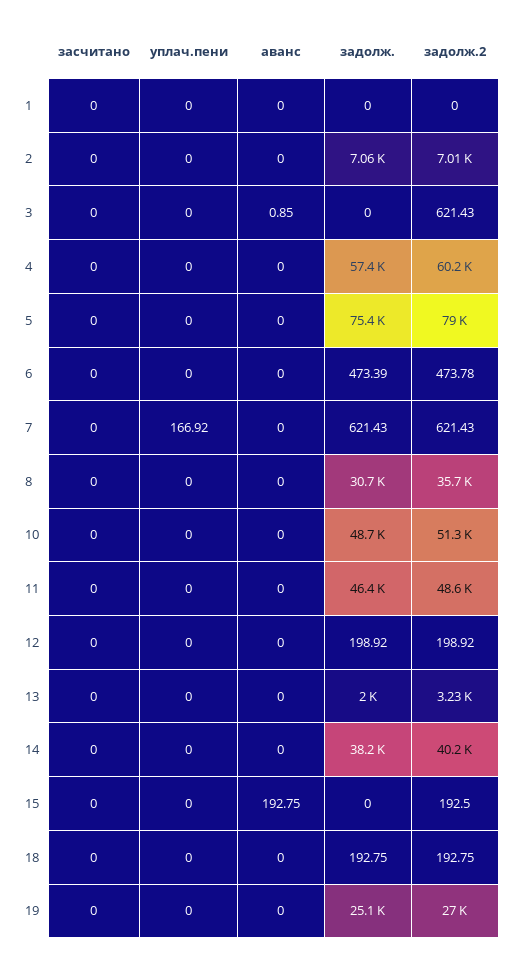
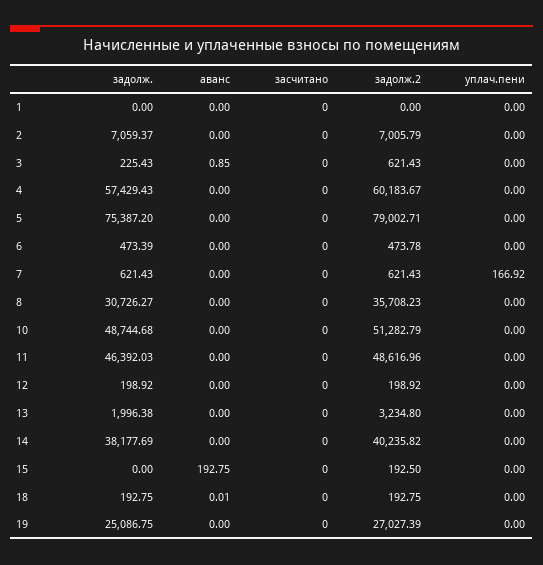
задолж., 3: 0 -> 225.43
аванс, 18: 0 -> 0.01

